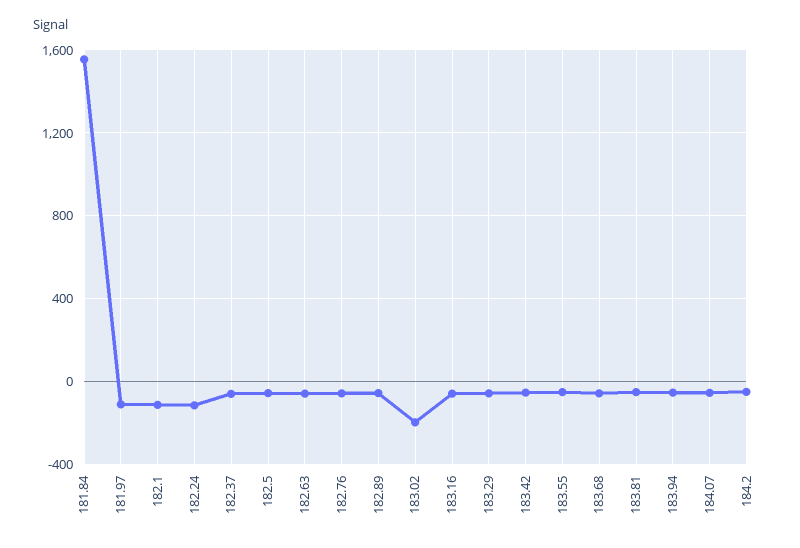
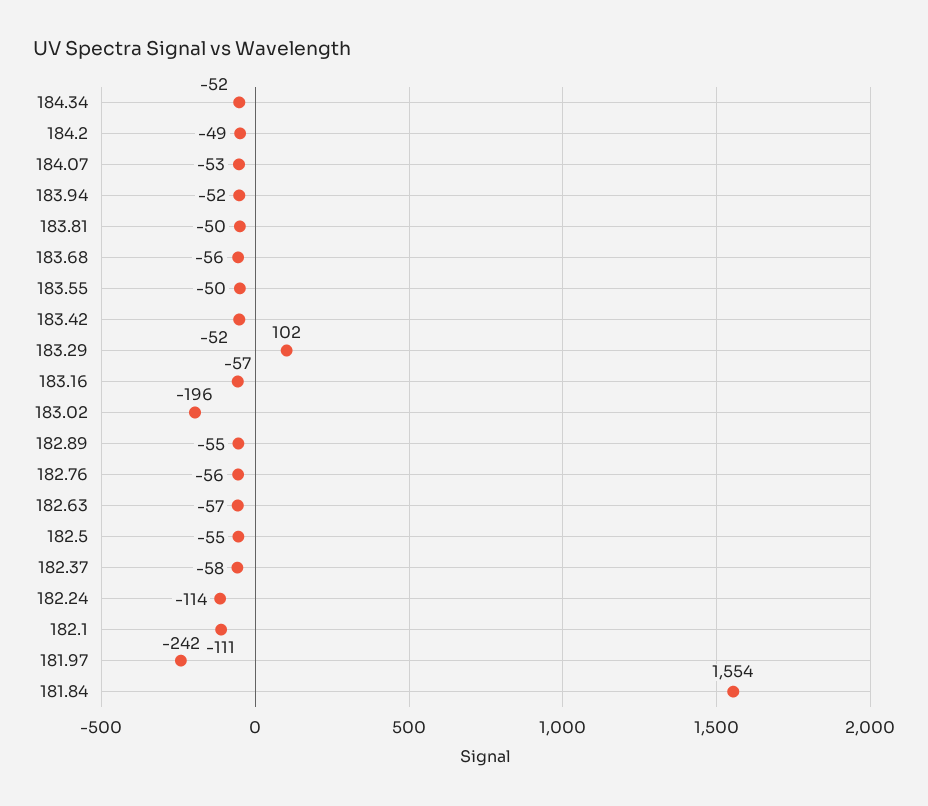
181.97: -100 -> -242
183.29: -50 -> 102
184.34: none -> -52

